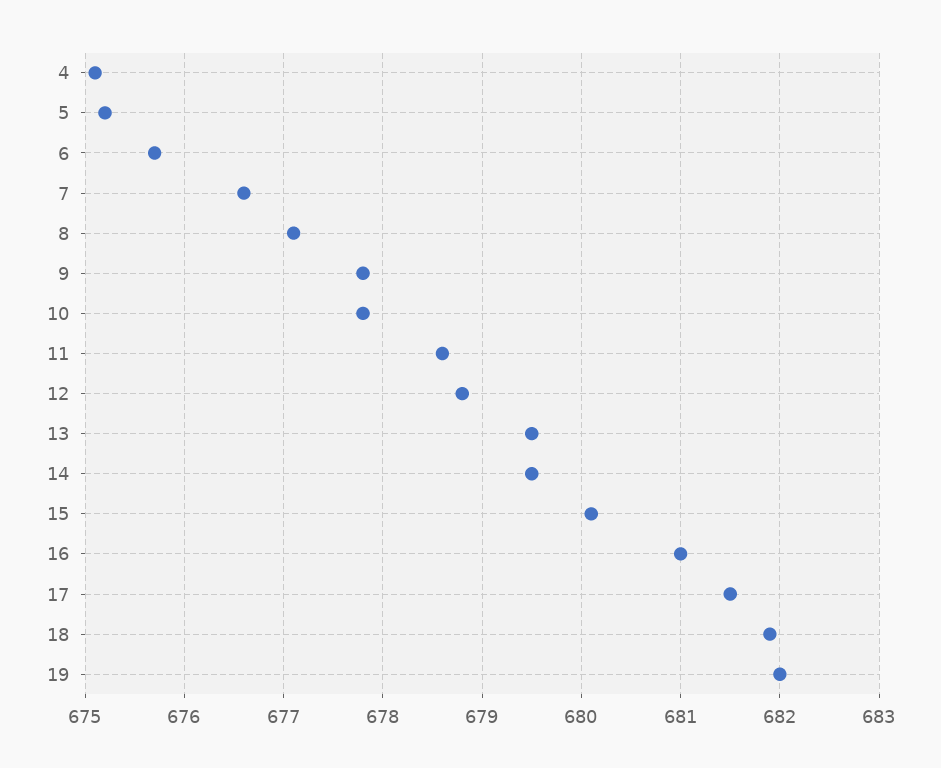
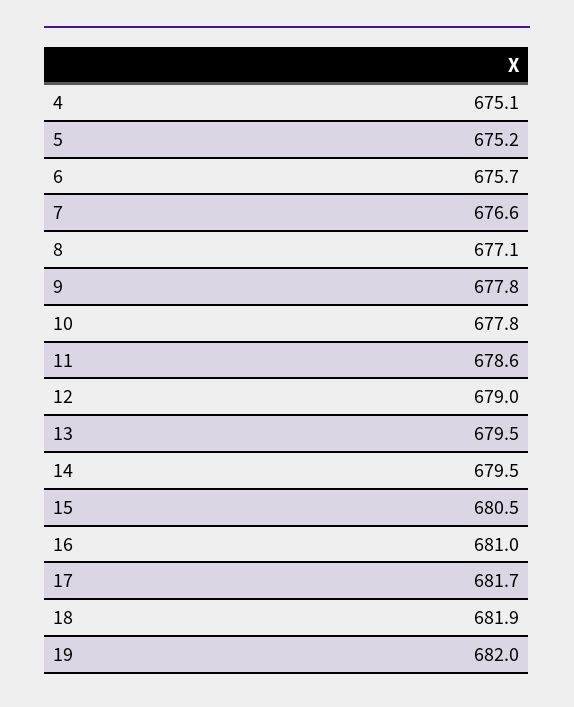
12: 678.8 -> 679
15: 680.1 -> 680.5
17: 681.5 -> 681.7

